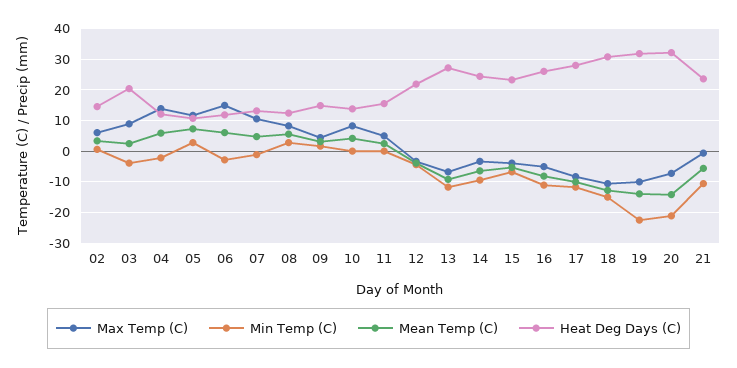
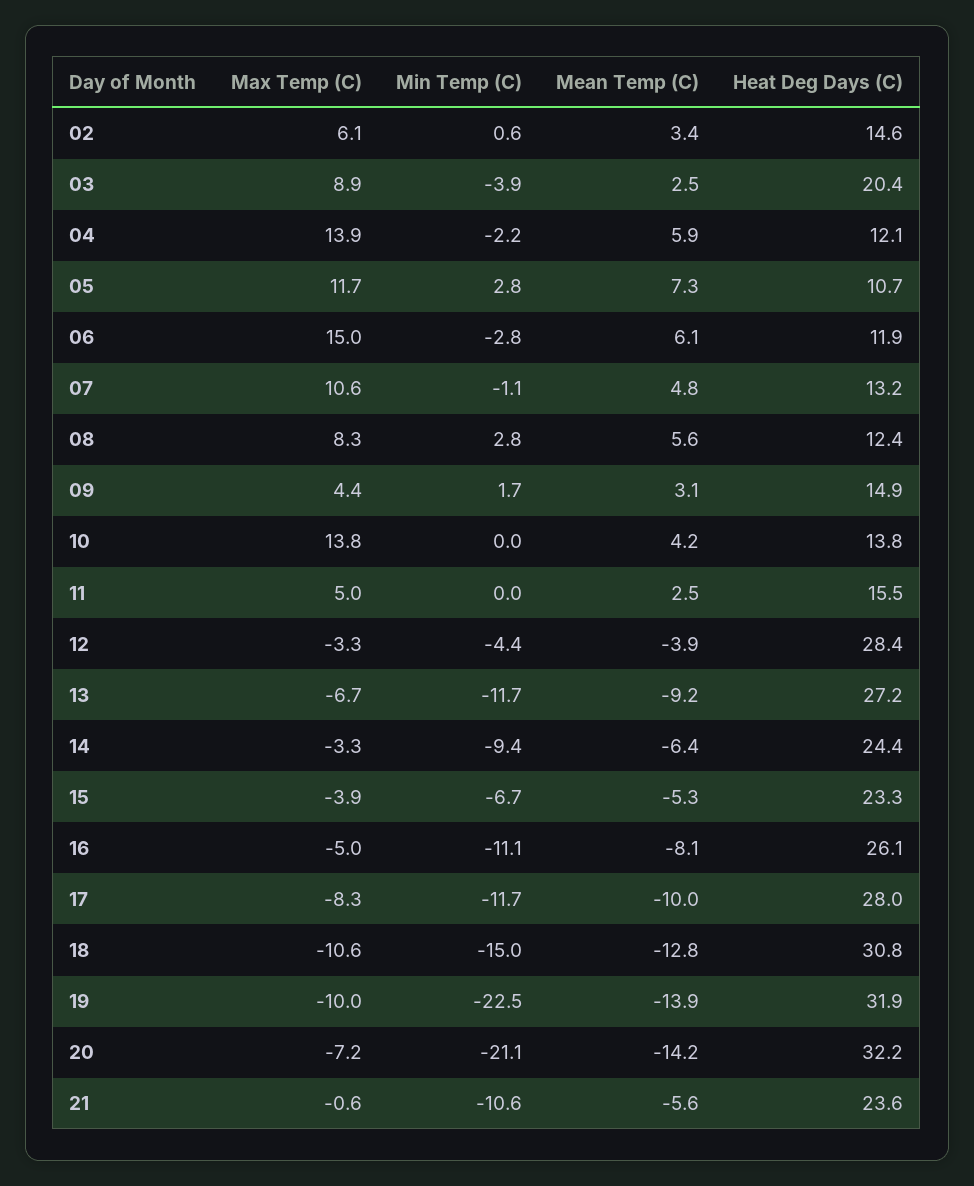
Max Temp (C), 10: 8 -> 13.8
Heat Deg Days (C), 12: 22 -> 28.4

